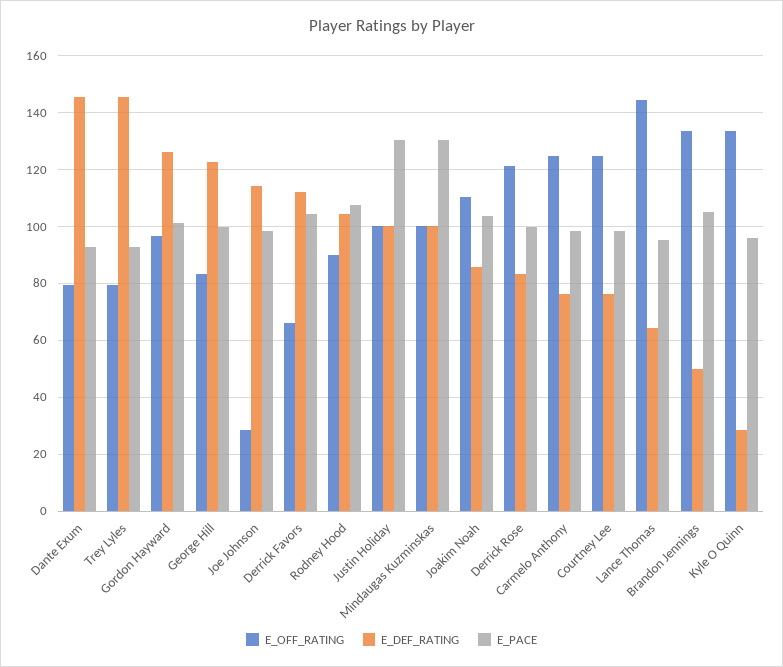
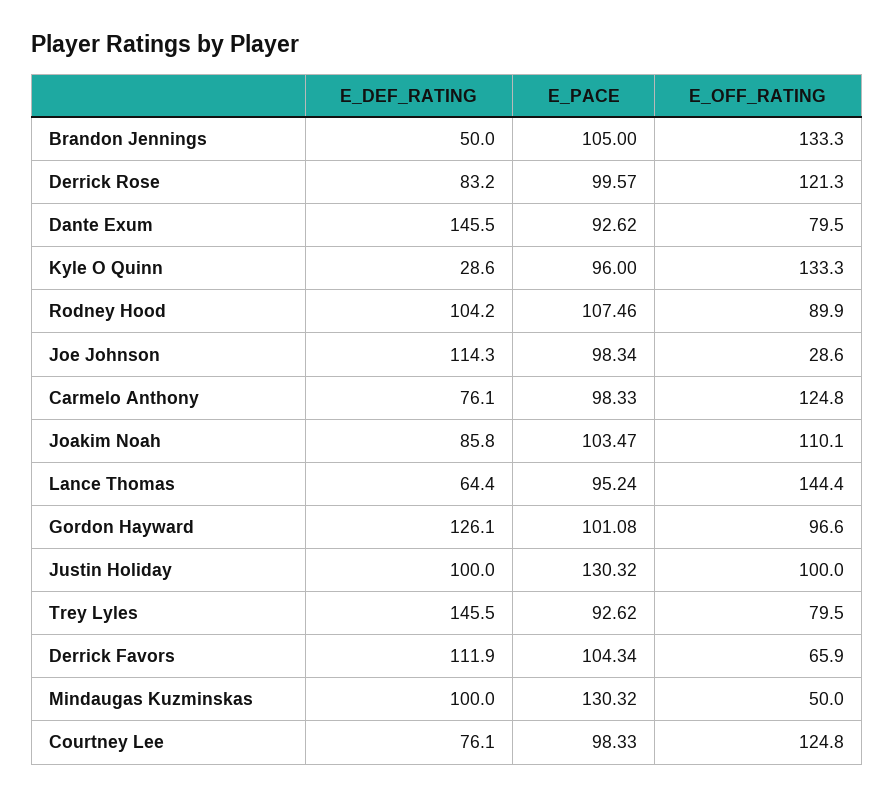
E_OFF_RATING, George Hill: 82.5 -> none
E_DEF_RATING, George Hill: 122.5 -> none
E_PACE, George Hill: 100 -> none
E_OFF_RATING, Mindaugas Kuzminskas: 100 -> 50

